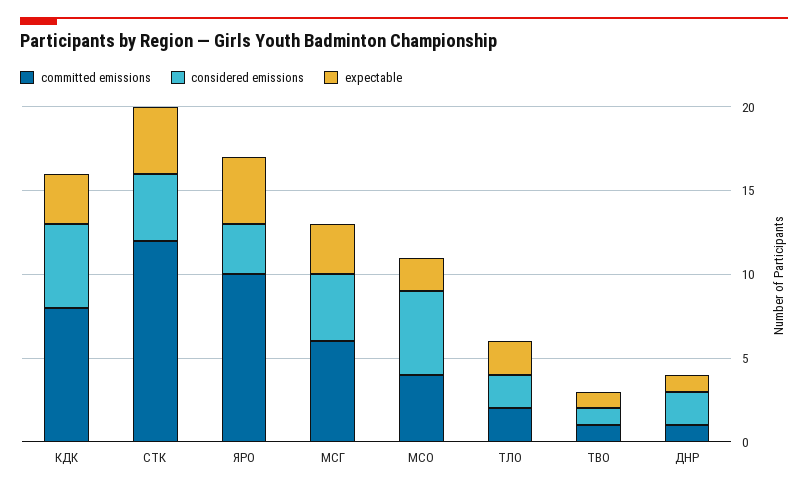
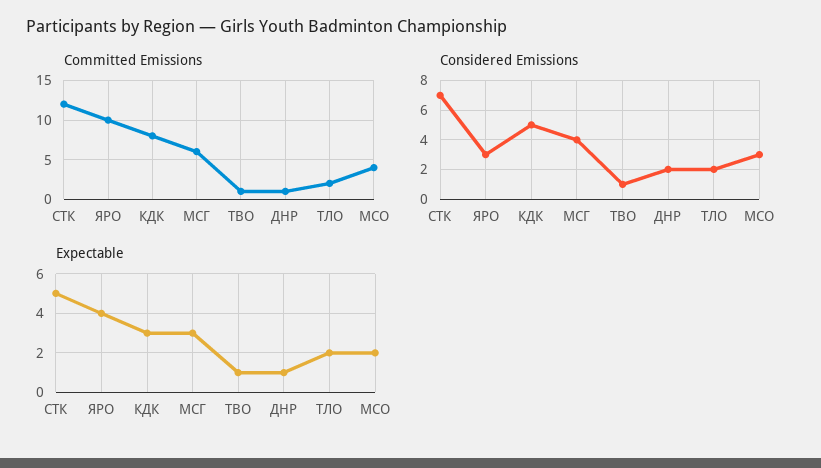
considered emissions, СТК: 4 -> 7
expectable, СТК: 4 -> 5
considered emissions, МСО: 5 -> 3

